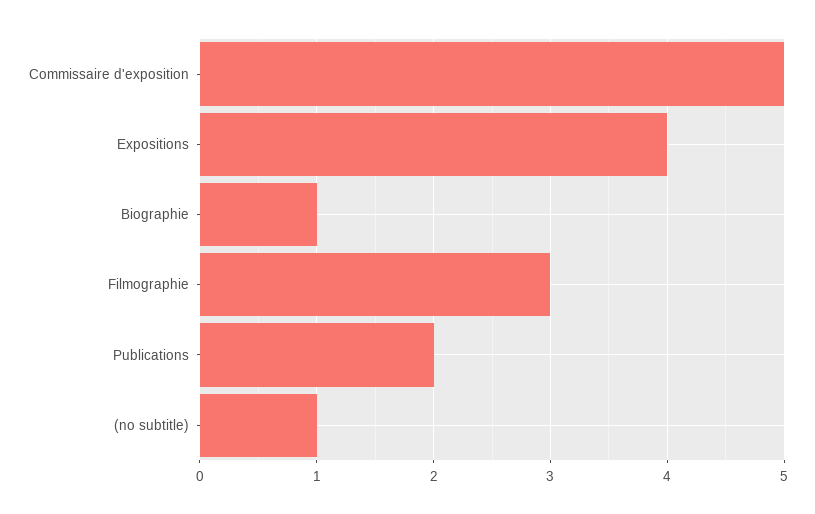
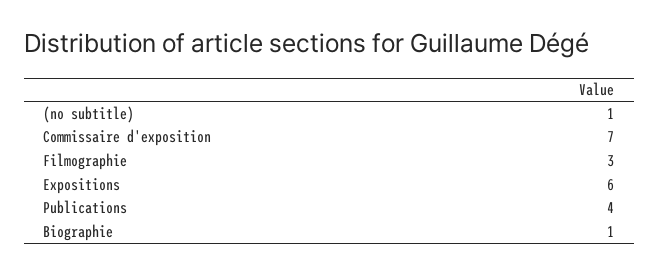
Commissaire d'exposition: 5 -> 7
Expositions: 4 -> 6
Publications: 2 -> 4

